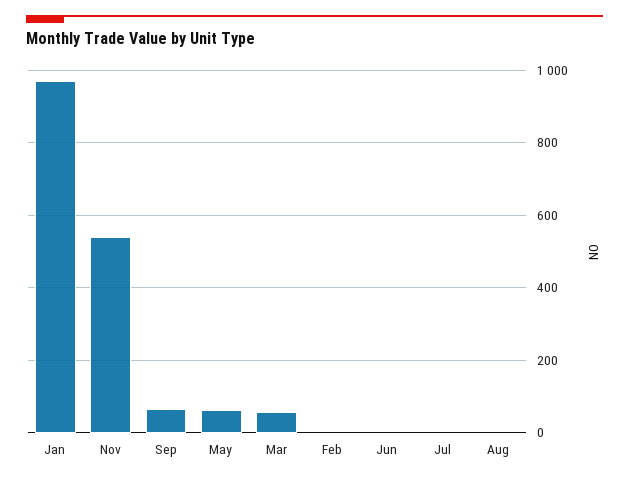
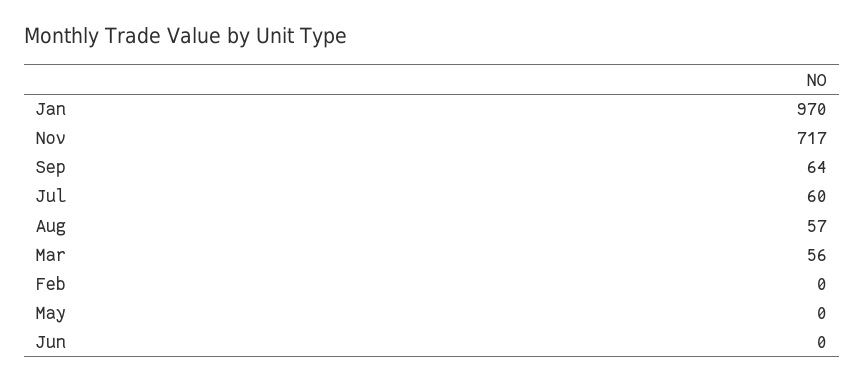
Nov: 540 -> 717
May: 60 -> 0
Jul: 0 -> 60
Aug: 0 -> 57

